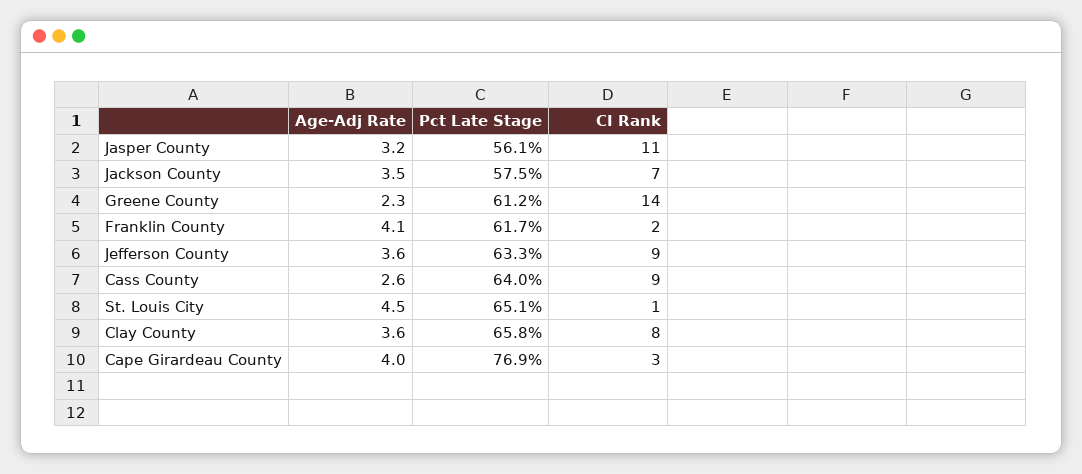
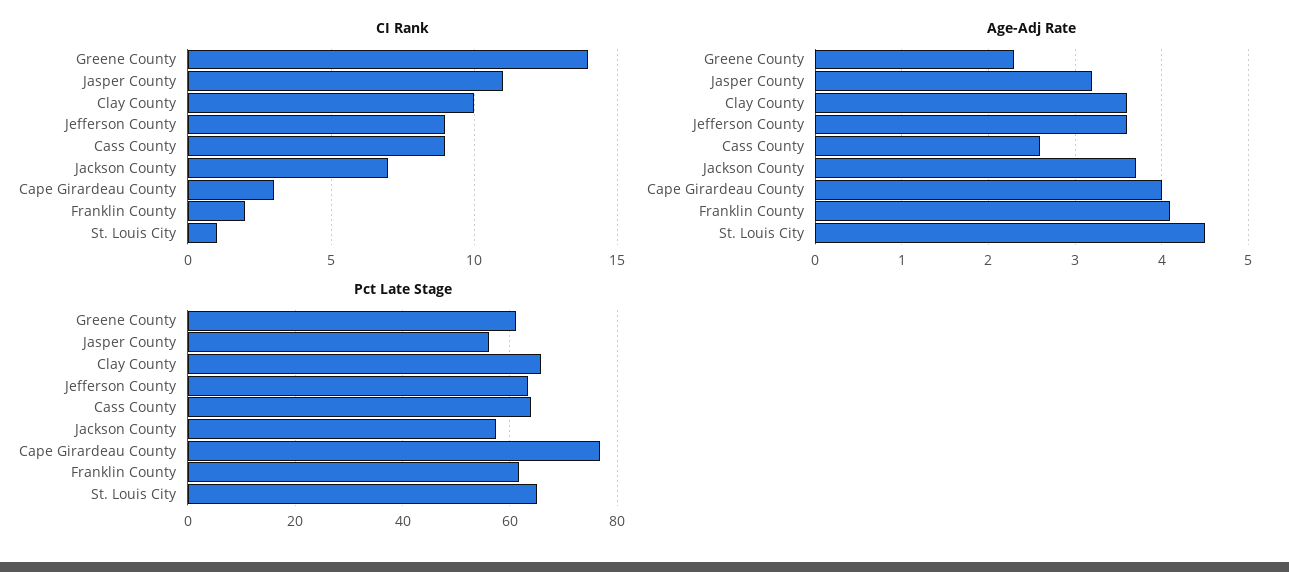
Age-Adj Rate, Jackson County: 3.5 -> 3.7
CI Rank, Clay County: 8 -> 10

